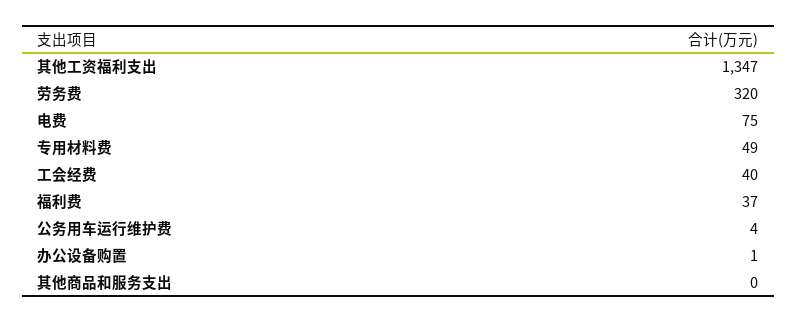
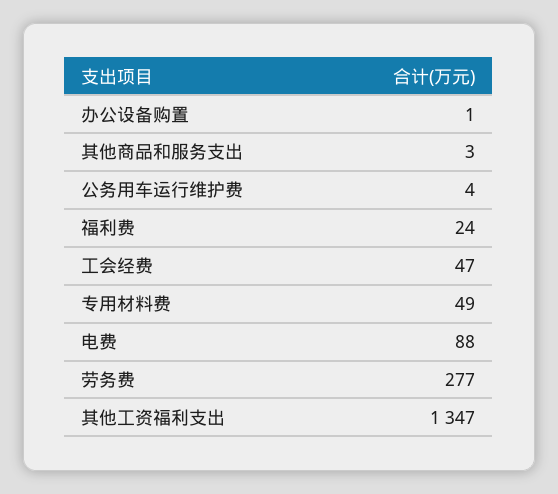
劳务费: 320 -> 277
电费: 75 -> 88
工会经费: 40 -> 47
福利费: 37 -> 24
其他商品和服务支出: 0 -> 3

